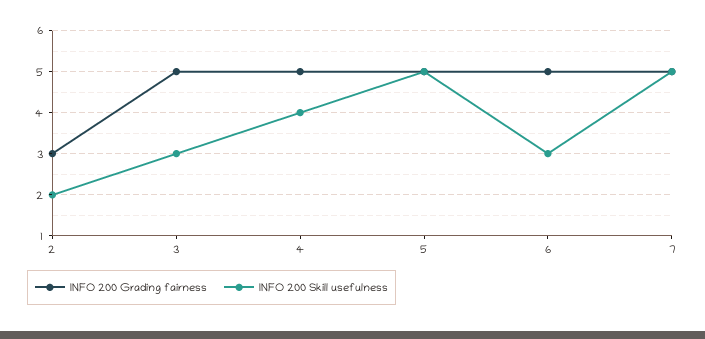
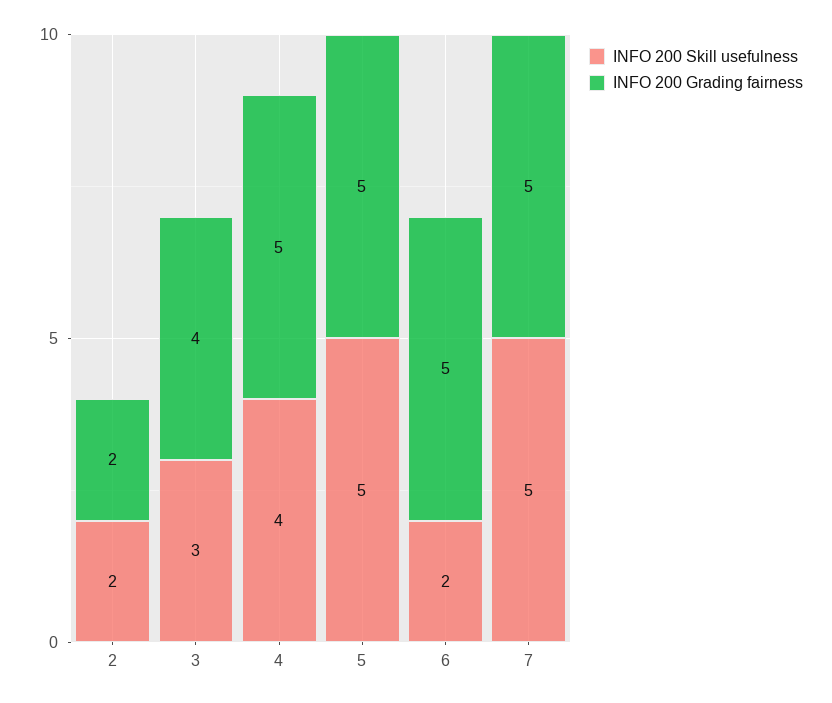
INFO 200 Grading fairness, 2: 3 -> 2
INFO 200 Grading fairness, 3: 5 -> 4
INFO 200 Skill usefulness, 6: 3 -> 2

